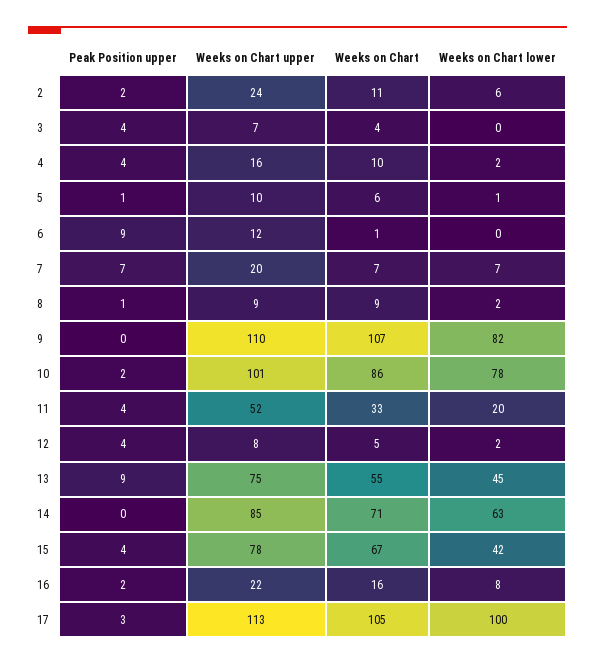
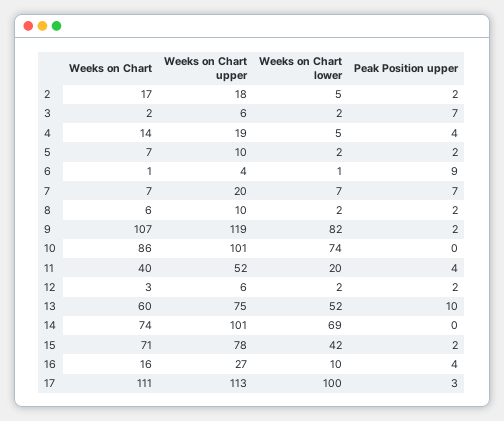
Weeks on Chart upper, 2: 24 -> 18
Weeks on Chart, 2: 11 -> 17
Weeks on Chart lower, 2: 6 -> 5
Peak Position upper, 3: 4 -> 7
Weeks on Chart upper, 3: 7 -> 6
Weeks on Chart, 3: 4 -> 2
Weeks on Chart lower, 3: 0 -> 2
Weeks on Chart upper, 4: 16 -> 19
Weeks on Chart, 4: 10 -> 14
Weeks on Chart lower, 4: 2 -> 5
Peak Position upper, 5: 1 -> 2
Weeks on Chart, 5: 6 -> 7
Weeks on Chart lower, 5: 1 -> 2
Weeks on Chart upper, 6: 12 -> 4
Weeks on Chart lower, 6: 0 -> 1
Peak Position upper, 8: 1 -> 2
Weeks on Chart upper, 8: 9 -> 10
Weeks on Chart, 8: 9 -> 6
Peak Position upper, 9: 0 -> 2
Weeks on Chart upper, 9: 110 -> 119
Peak Position upper, 10: 2 -> 0
Weeks on Chart lower, 10: 78 -> 74
Weeks on Chart, 11: 33 -> 40
Peak Position upper, 12: 4 -> 2
Weeks on Chart upper, 12: 8 -> 6
Weeks on Chart, 12: 5 -> 3
Peak Position upper, 13: 9 -> 10
Weeks on Chart, 13: 55 -> 60
Weeks on Chart lower, 13: 45 -> 52
Weeks on Chart upper, 14: 85 -> 101
Weeks on Chart, 14: 71 -> 74
Weeks on Chart lower, 14: 63 -> 69
Peak Position upper, 15: 4 -> 2
Weeks on Chart, 15: 67 -> 71
Peak Position upper, 16: 2 -> 4
Weeks on Chart upper, 16: 22 -> 27
Weeks on Chart lower, 16: 8 -> 10
Weeks on Chart, 17: 105 -> 111

